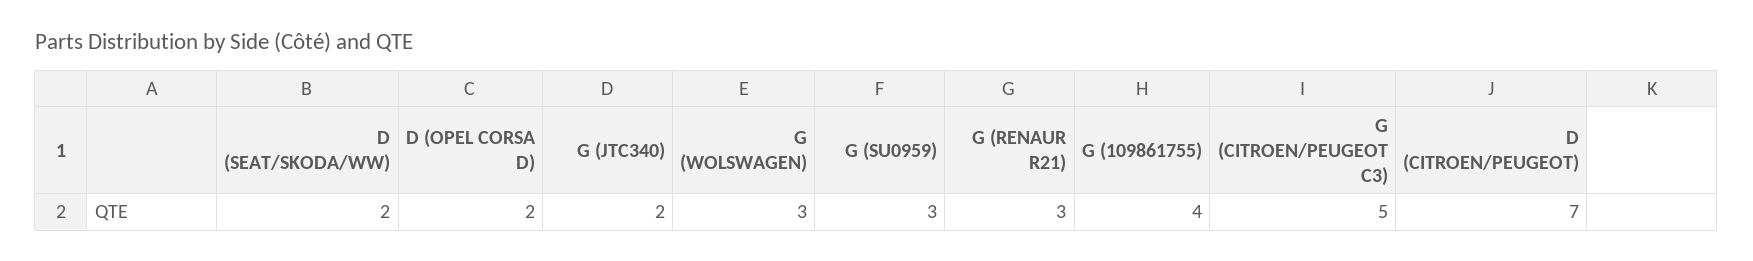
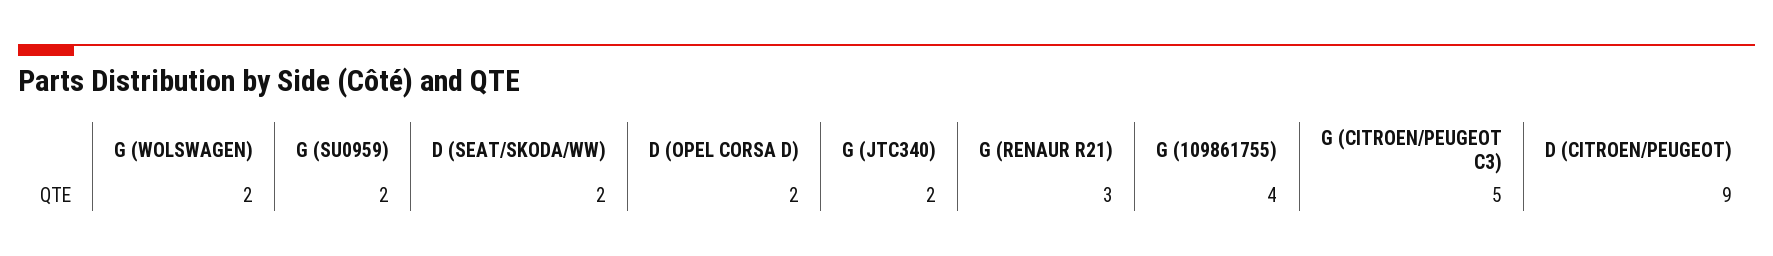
G (WOLSWAGEN): 3 -> 2
G (SU0959): 3 -> 2
D (CITROEN/PEUGEOT): 7 -> 9

